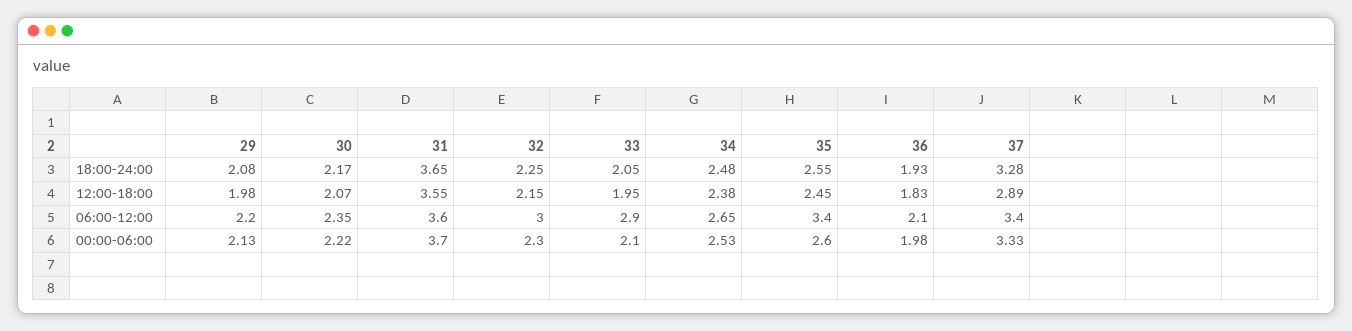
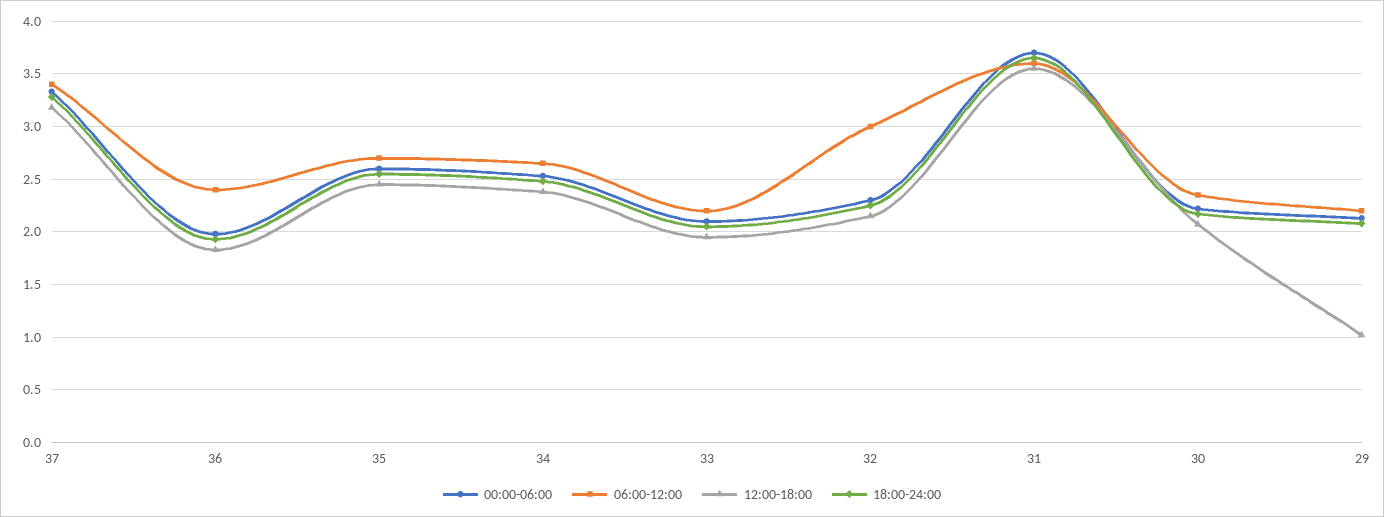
12:00-18:00, 29: 1.98 -> 1
12:00-18:00, 37: 2.89 -> 3.2
06:00-12:00, 33: 2.9 -> 2.2
06:00-12:00, 35: 3.4 -> 2.7
06:00-12:00, 36: 2.1 -> 2.4

